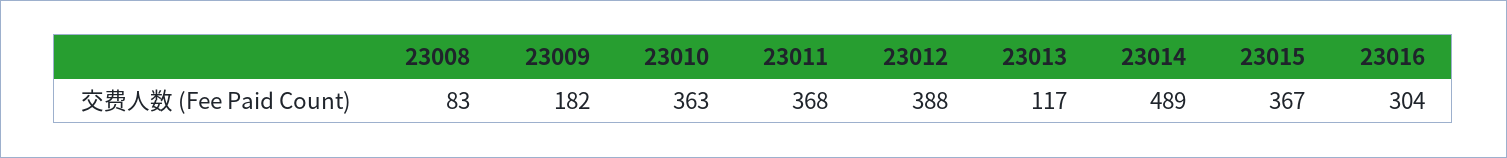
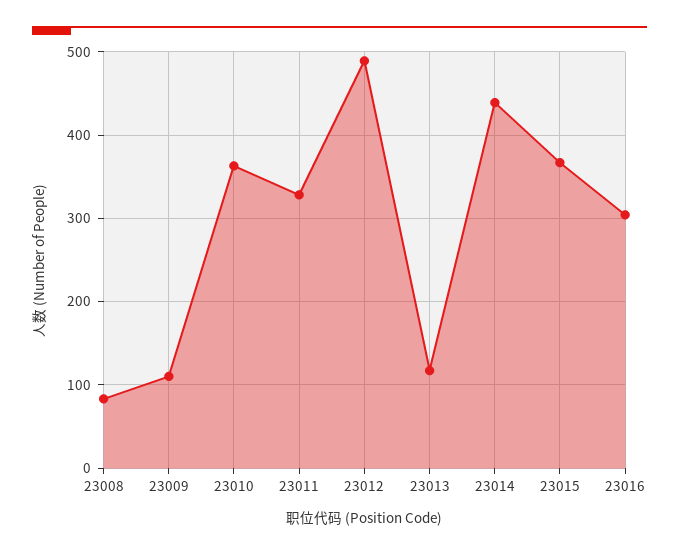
23009: 182 -> 110
23011: 368 -> 330
23012: 388 -> 490
23014: 489 -> 440

